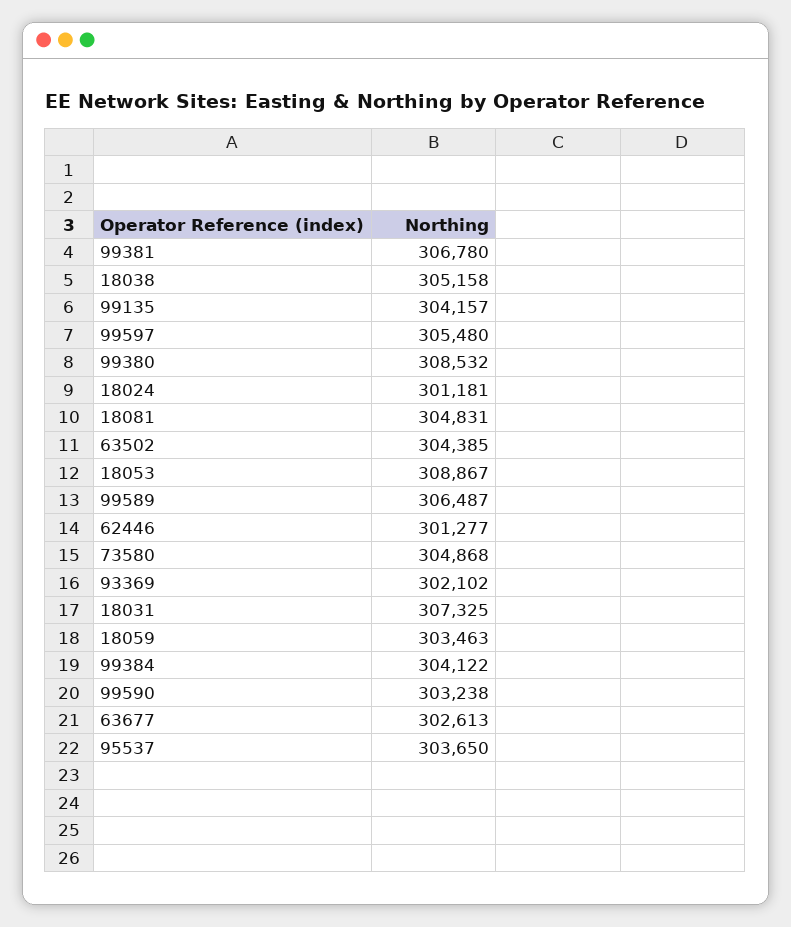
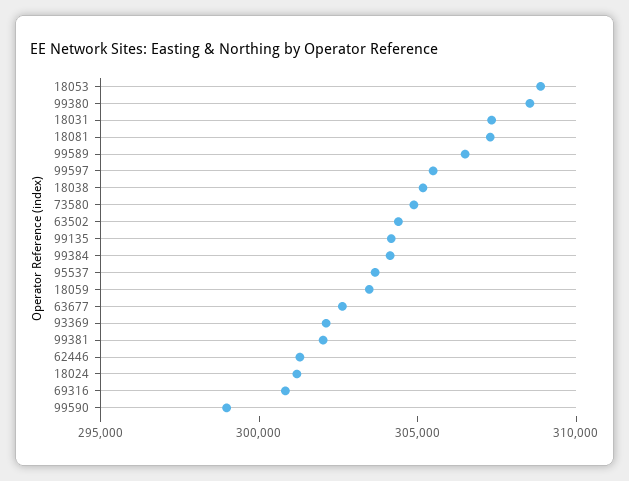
99381: 306780 -> 302000
18081: 304831 -> 307000
99590: 303238 -> 299000
69316: none -> 301000

